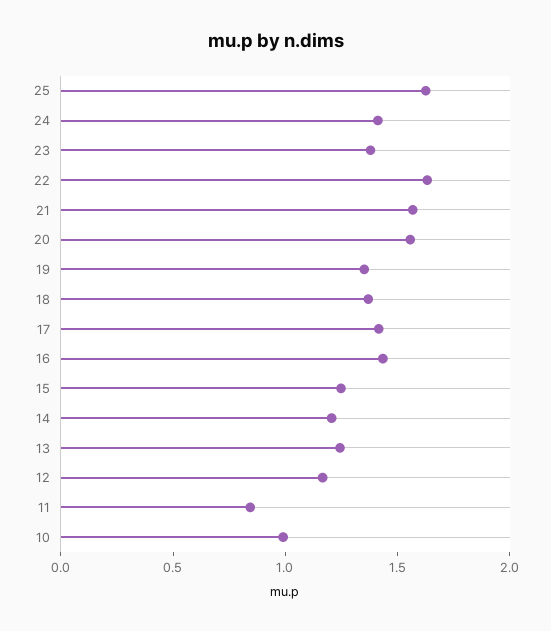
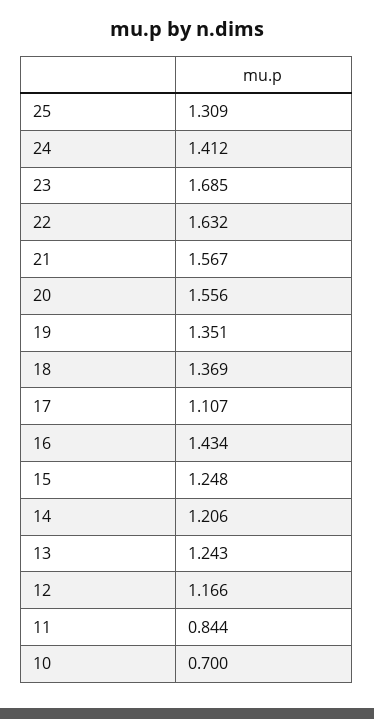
25: 1.6 -> 1.309
23: 1.4 -> 1.685
17: 1.4 -> 1.107
10: 1 -> 0.7

